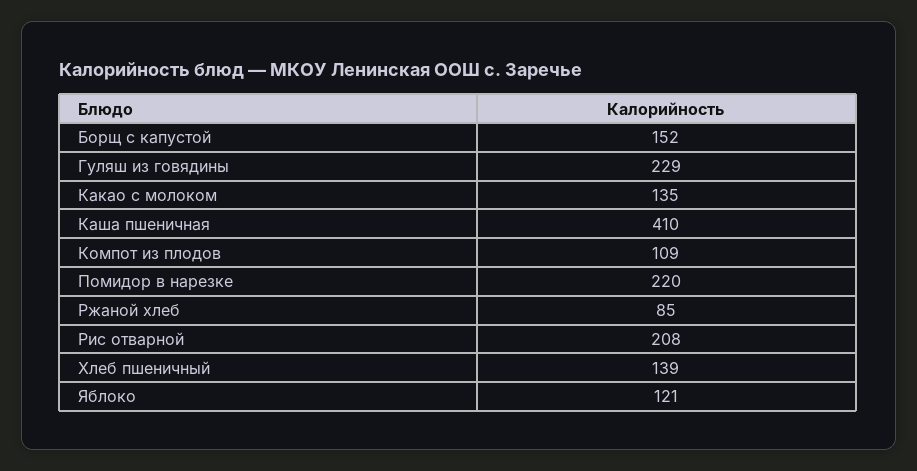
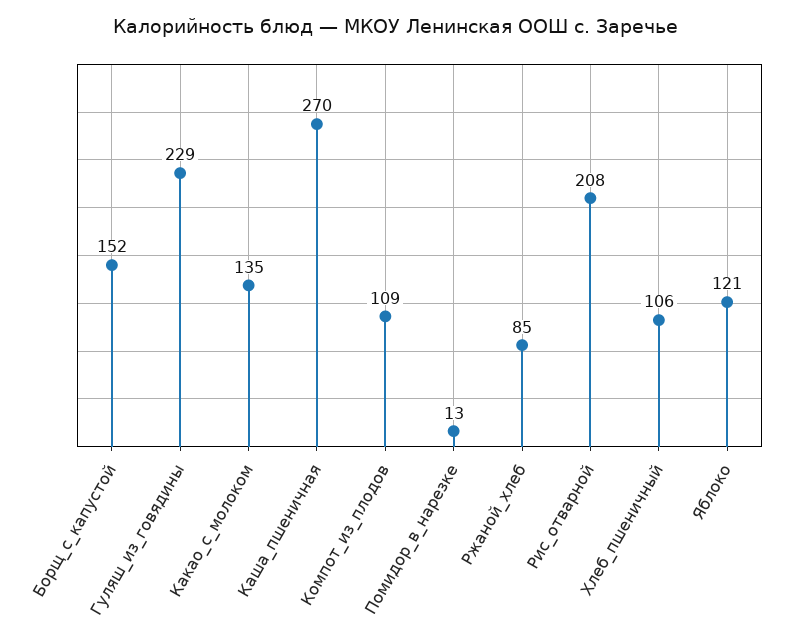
Каша пшеничная: 410 -> 270
Помидор в нарезке: 220 -> 13
Хлеб пшеничный: 139 -> 106

